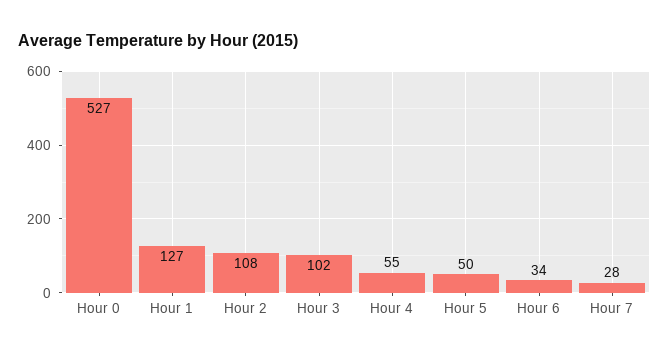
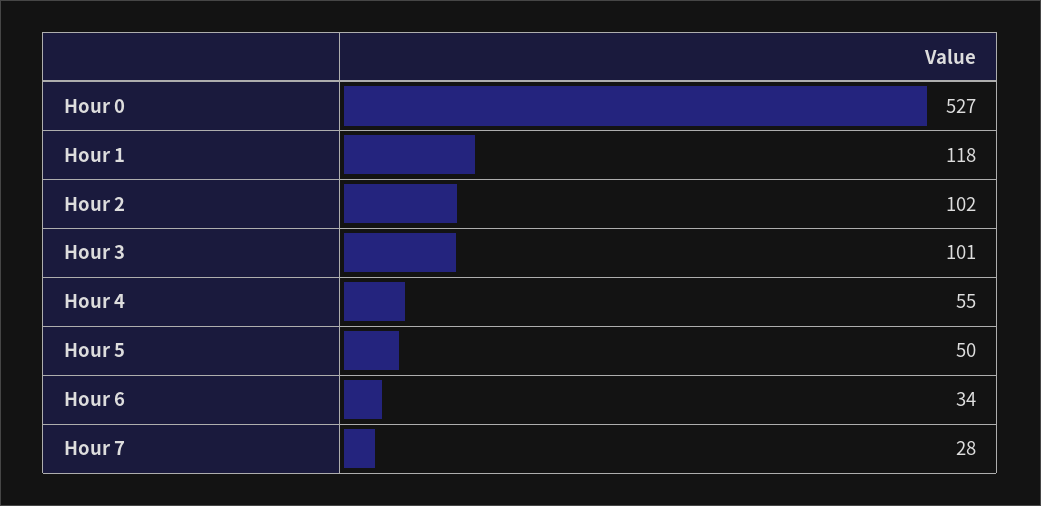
Hour 1: 127 -> 118
Hour 2: 108 -> 102
Hour 3: 102 -> 101

